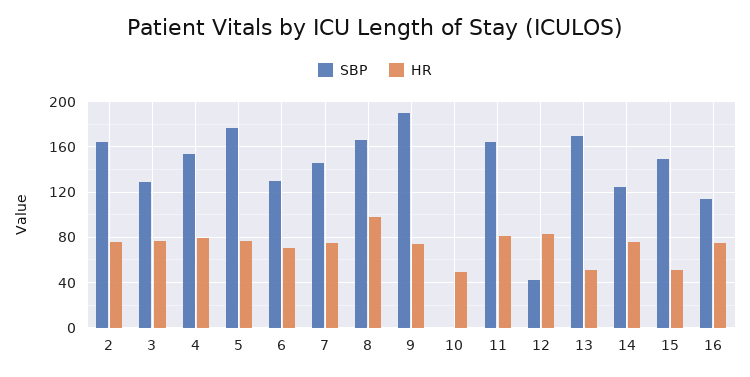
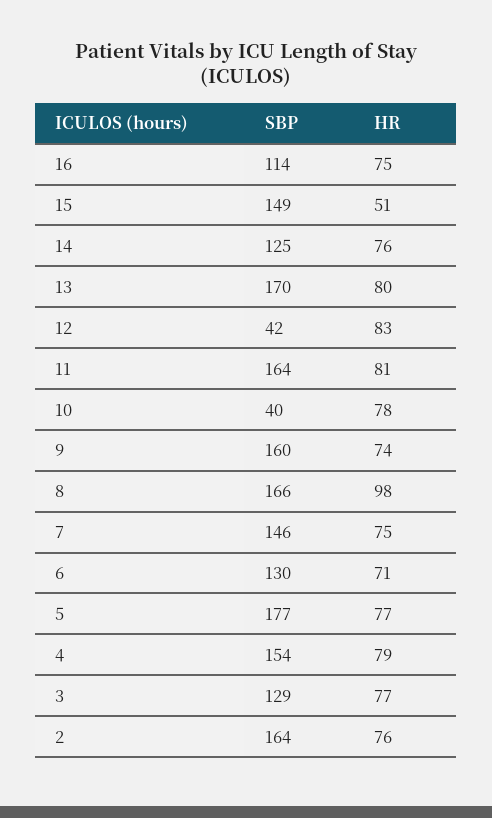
SBP, 9: 190 -> 160
SBP, 10: 0 -> 40
HR, 10: 50 -> 78
HR, 13: 50 -> 80

